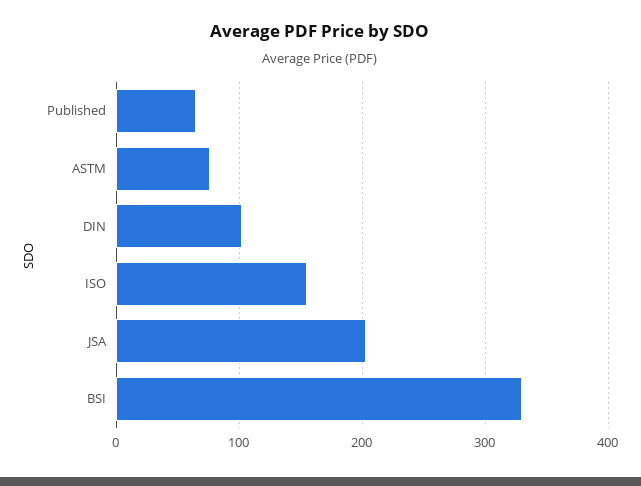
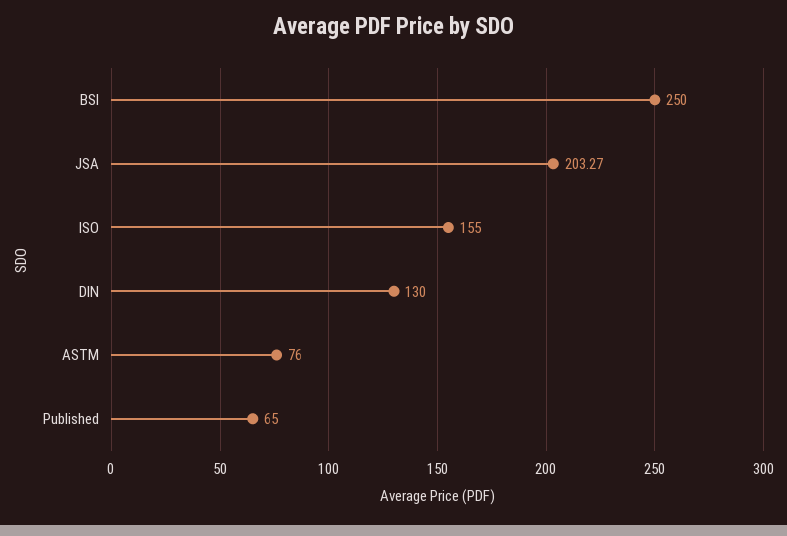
DIN: 100 -> 130
BSI: 330 -> 250

